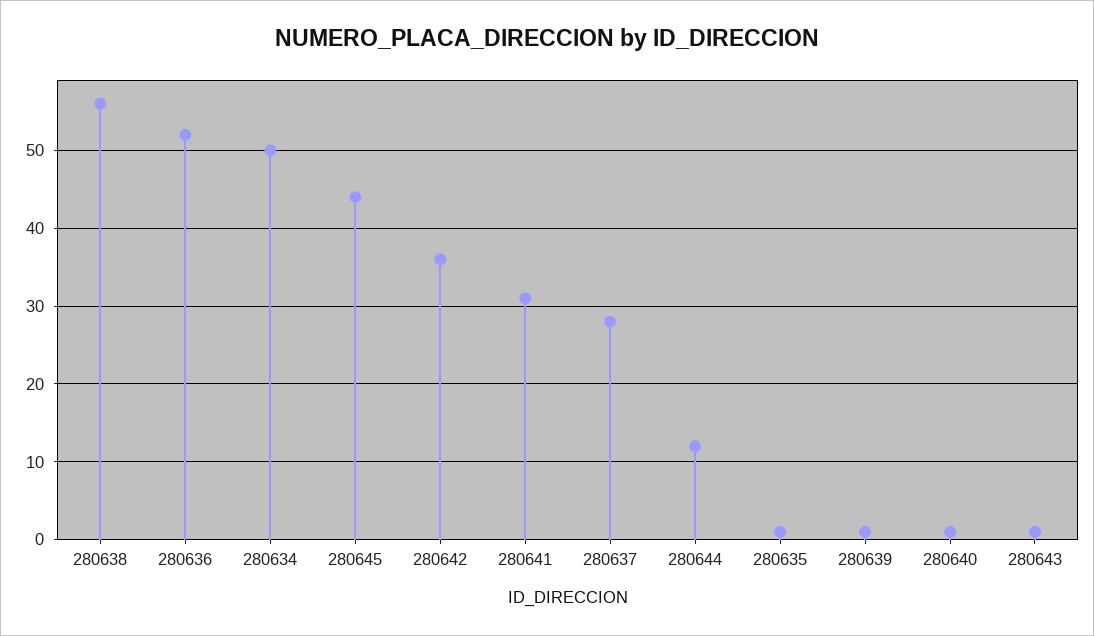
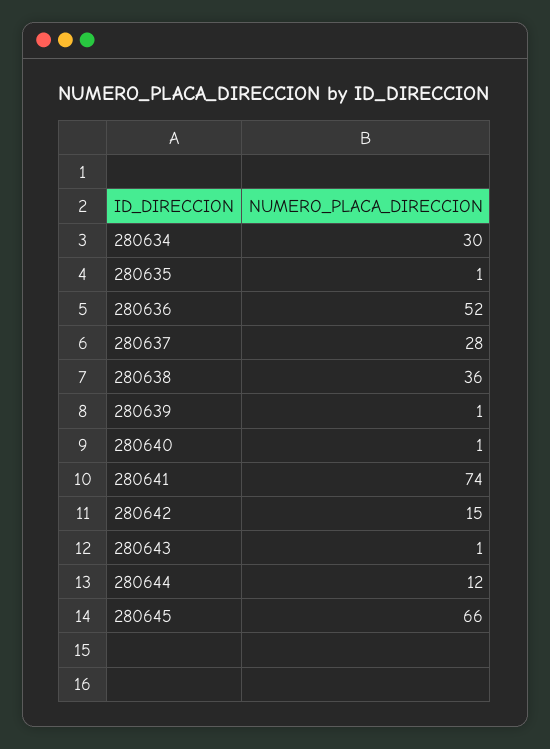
280638: 56 -> 36
280634: 50 -> 30
280645: 44 -> 66
280642: 36 -> 15
280641: 31 -> 74

